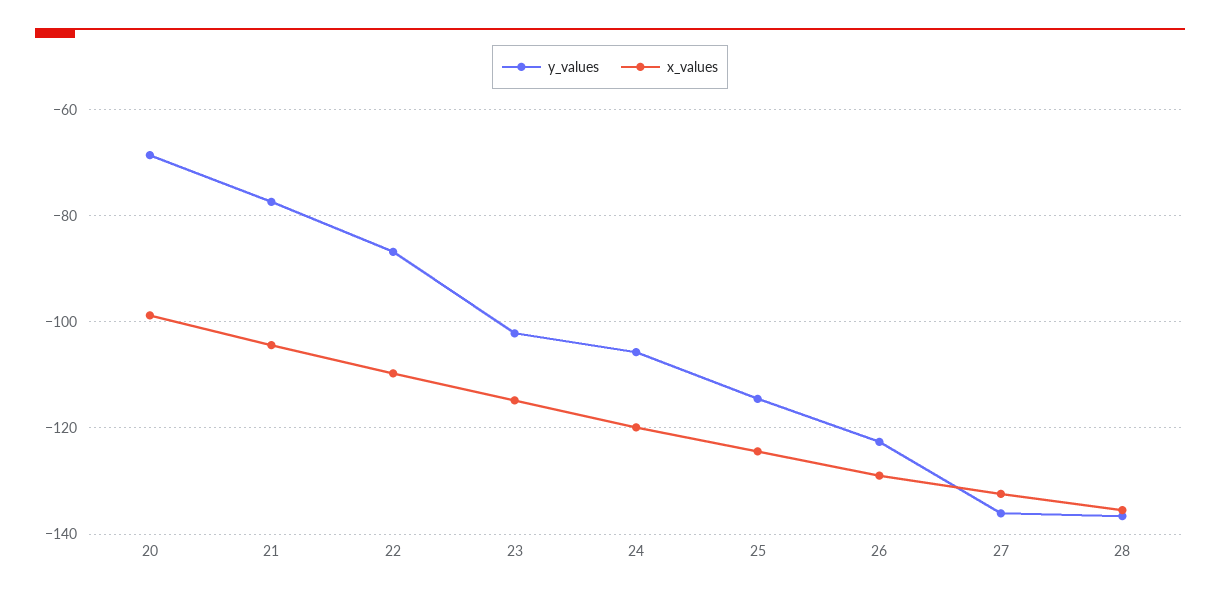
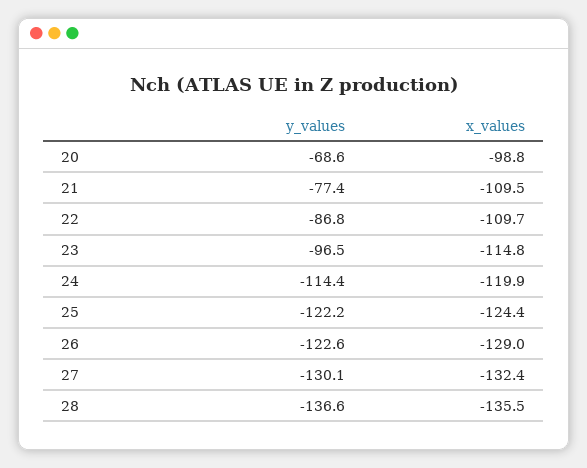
x_values, 21: -104 -> -109.5
y_values, 23: -102 -> -96.5
y_values, 24: -106 -> -114.4
y_values, 25: -114 -> -122.2
y_values, 27: -136 -> -130.1

